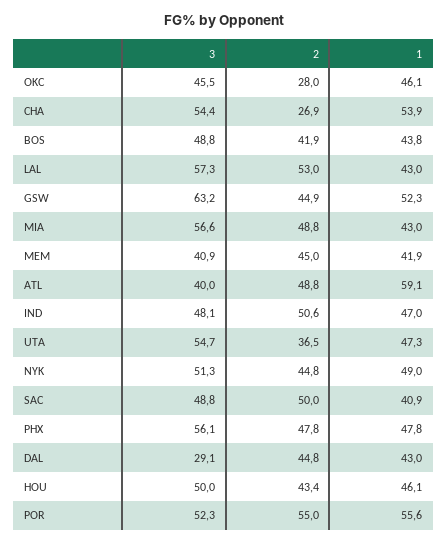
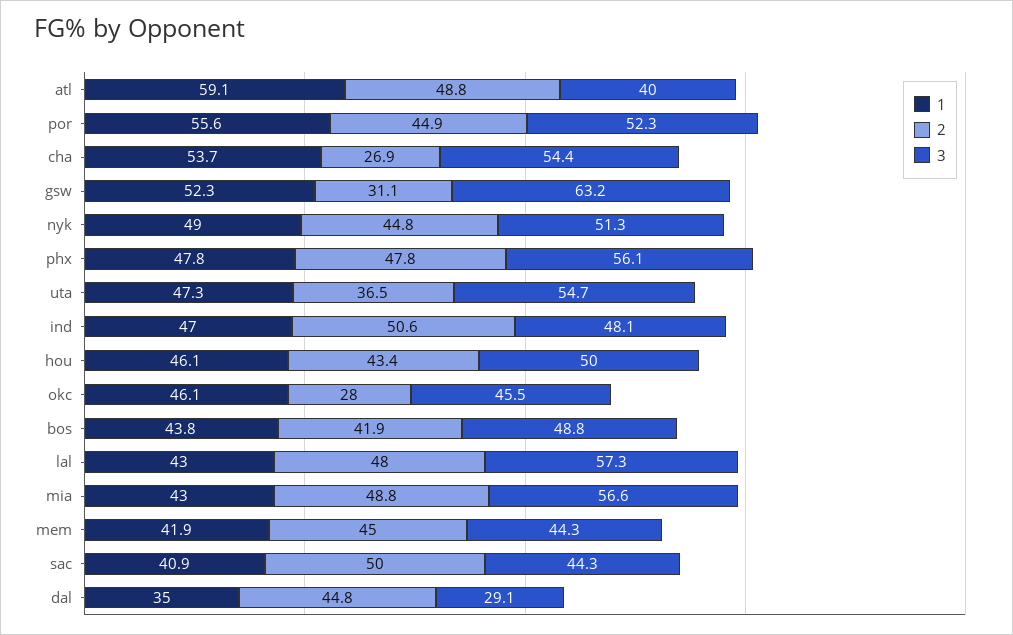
1, CHA: 53.9 -> 53.7
2, LAL: 53 -> 48
2, GSW: 44.9 -> 31.1
3, MEM: 40.9 -> 44.3
3, SAC: 48.8 -> 44.3
1, DAL: 43 -> 35
2, POR: 55 -> 44.9

